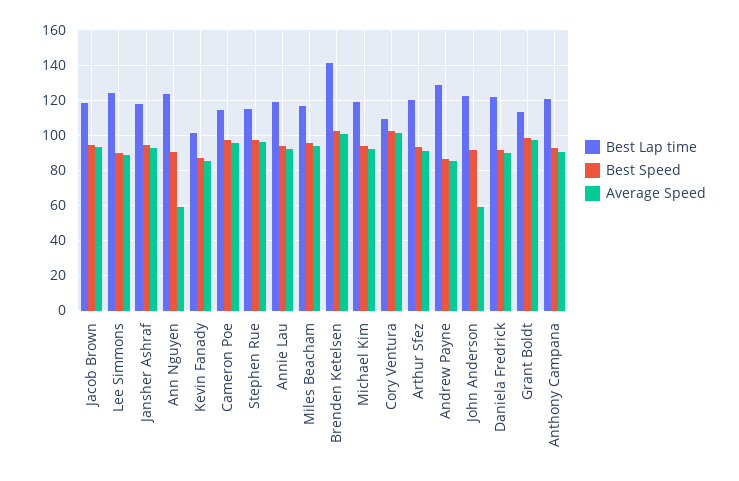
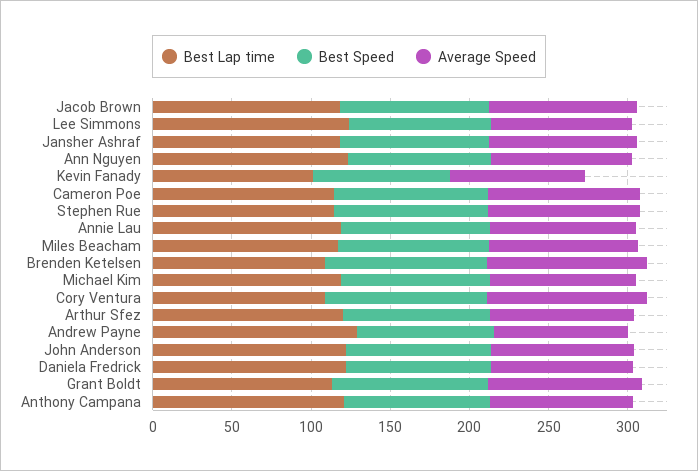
Average Speed, Ann Nguyen: 60 -> 90
Best Lap time, Brenden Ketelsen: 140 -> 110
Average Speed, John Anderson: 60 -> 90

